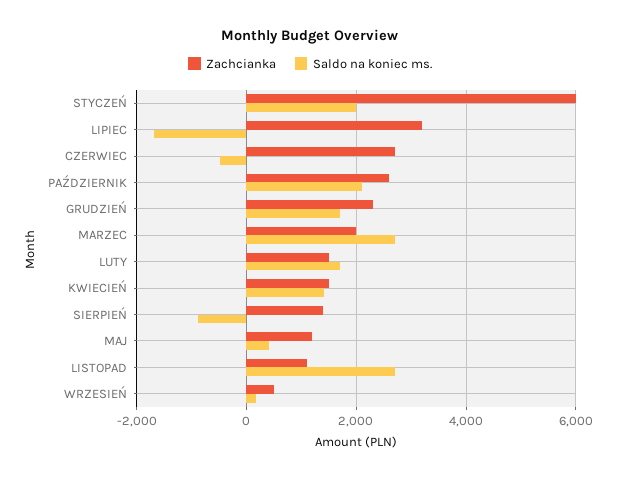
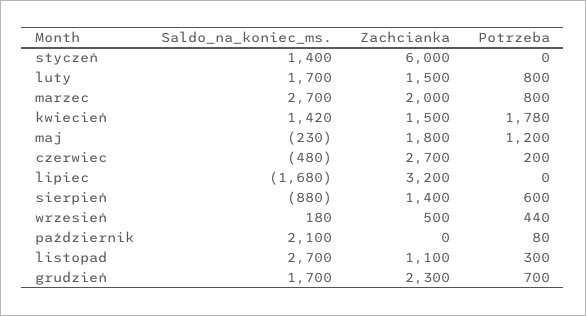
Saldo na koniec ms., STYCZEŃ: 2000 -> 1400
Zachcianka, PAŹDZIERNIK: 2600 -> 0
Zachcianka, MAJ: 1200 -> 1800
Saldo na koniec ms., MAJ: 400 -> -230
Potrzeba, STYCZEŃ: none -> 0
Potrzeba, LUTY: none -> 800
Potrzeba, MARZEC: none -> 800
Potrzeba, KWIECIEŃ: none -> 1780
Potrzeba, MAJ: none -> 1200
Potrzeba, CZERWIEC: none -> 200
Potrzeba, LIPIEC: none -> 0
Potrzeba, SIERPIEŃ: none -> 600
Potrzeba, WRZESIEŃ: none -> 440
Potrzeba, PAŹDZIERNIK: none -> 80
Potrzeba, LISTOPAD: none -> 300
Potrzeba, GRUDZIEŃ: none -> 700

